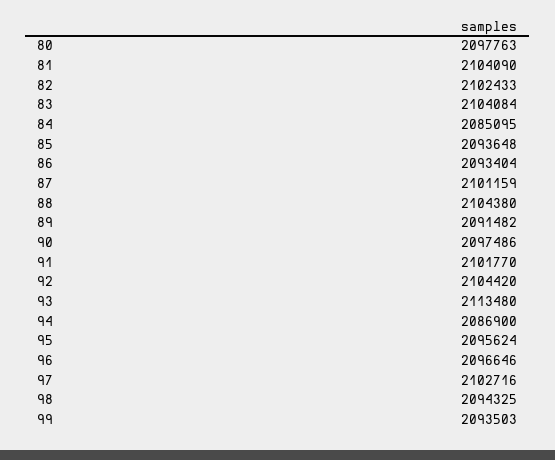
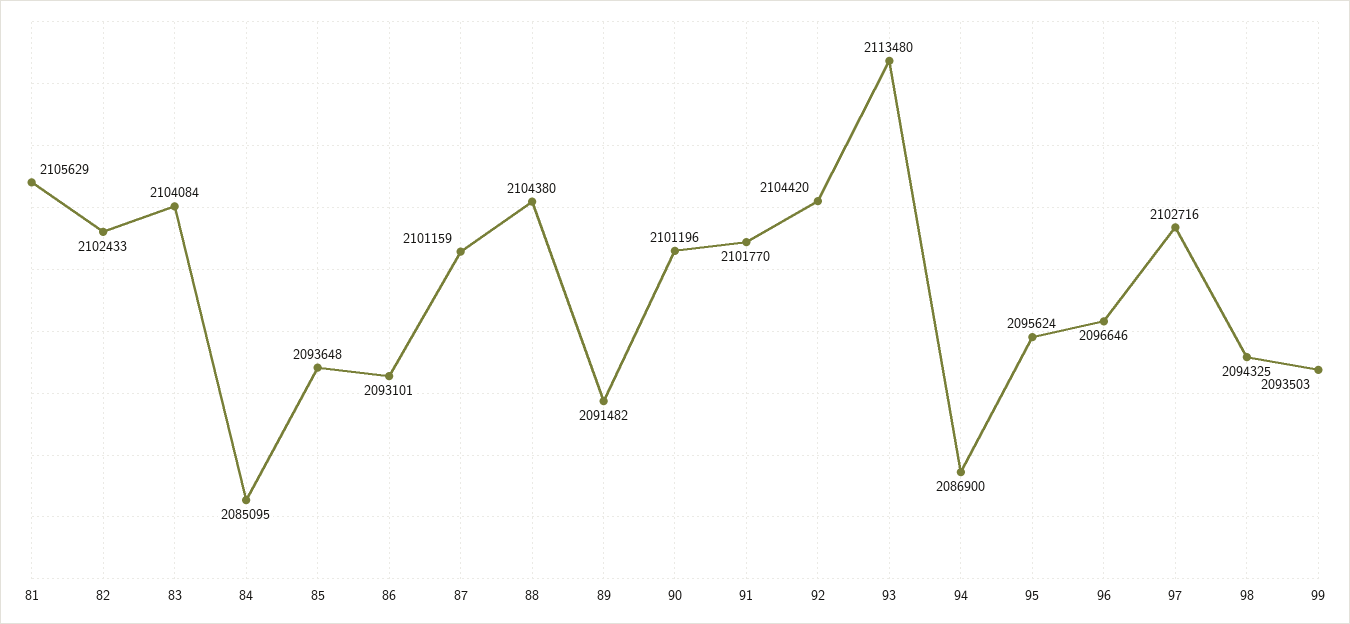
80: 2097763 -> none
81: 2104090 -> 2105629
86: 2093404 -> 2093101
90: 2097486 -> 2101196

